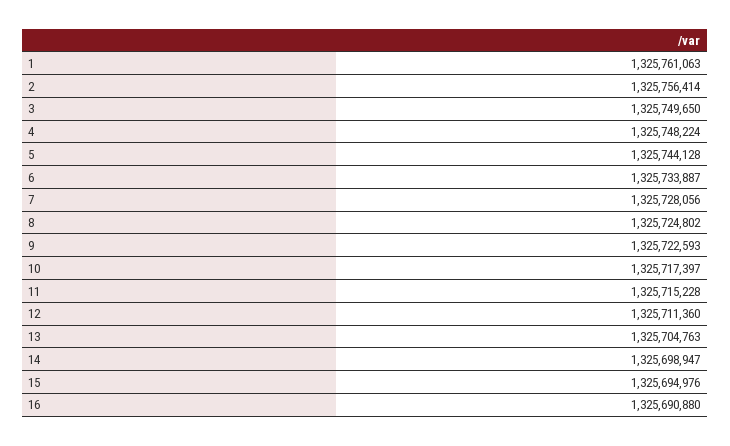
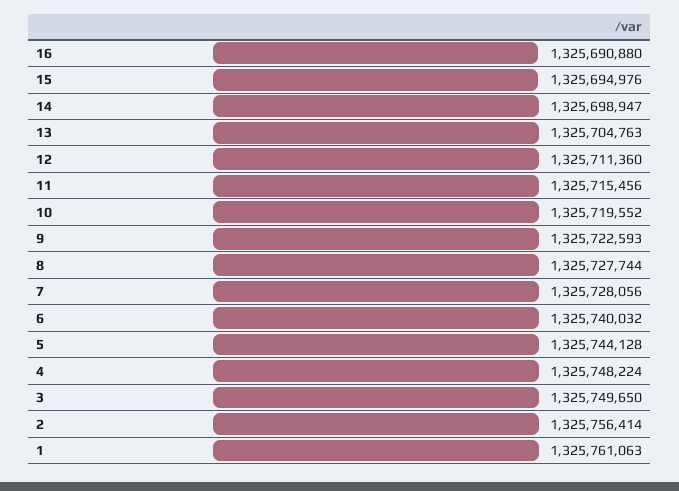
6: 1325733887 -> 1325740032
8: 1325724802 -> 1325727744
10: 1325717397 -> 1325719552
11: 1325715228 -> 1325715456

